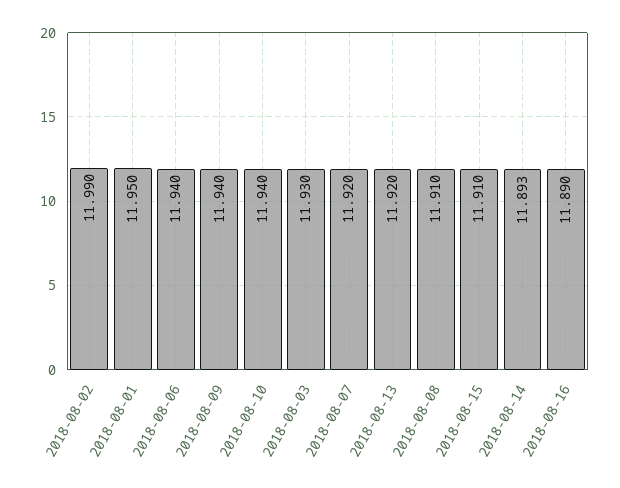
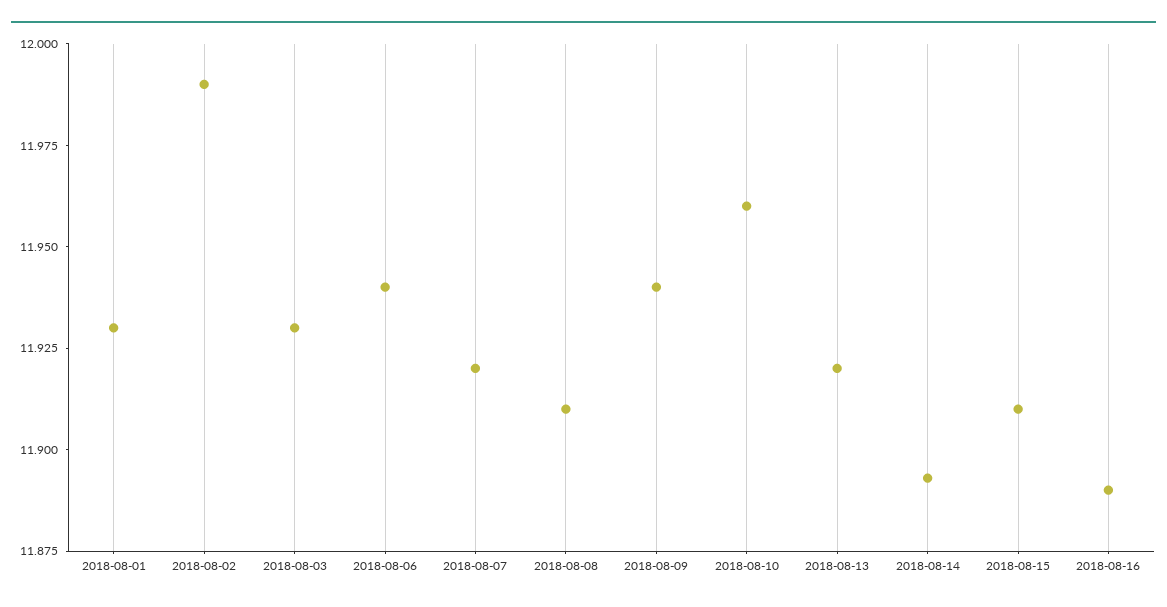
2018-08-01: 11.95 -> 11.93
2018-08-10: 11.94 -> 11.96

